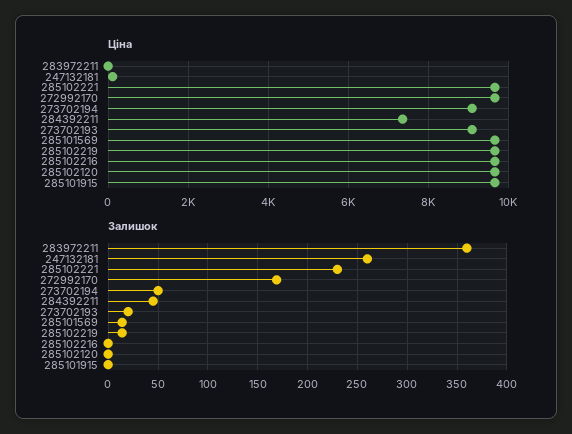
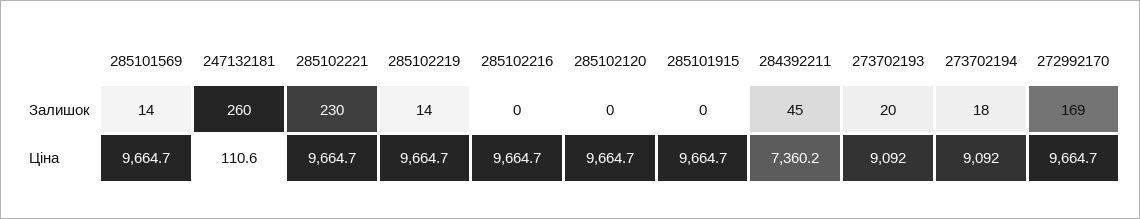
Ціна, 283972211: 0 -> none
Залишок, 283972211: 360 -> none
Залишок, 273702194: 50 -> 18

